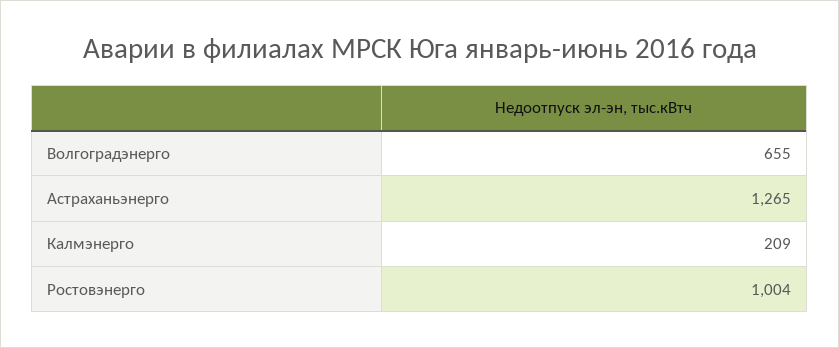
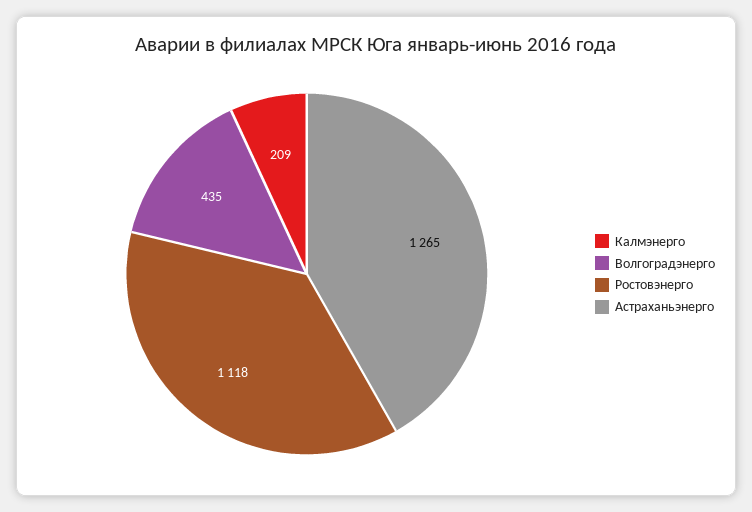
Волгоградэнерго: 655 -> 435
Ростовэнерго: 1004 -> 1118

